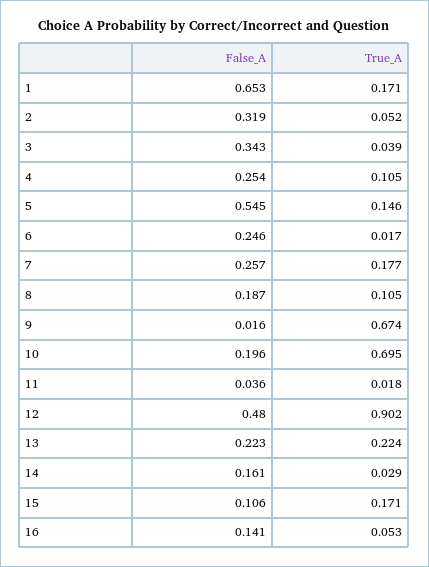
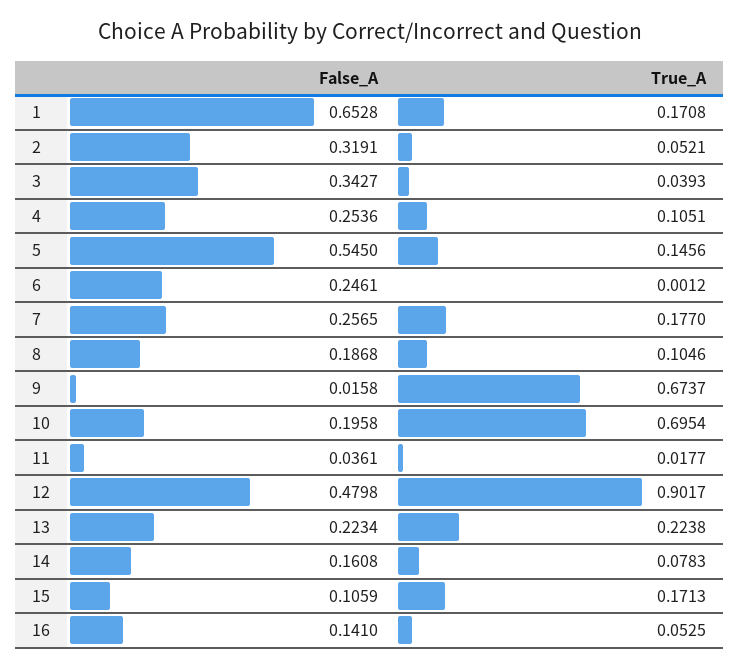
True_A, 6: 0.017 -> 0.0012
True_A, 14: 0.029 -> 0.0783

